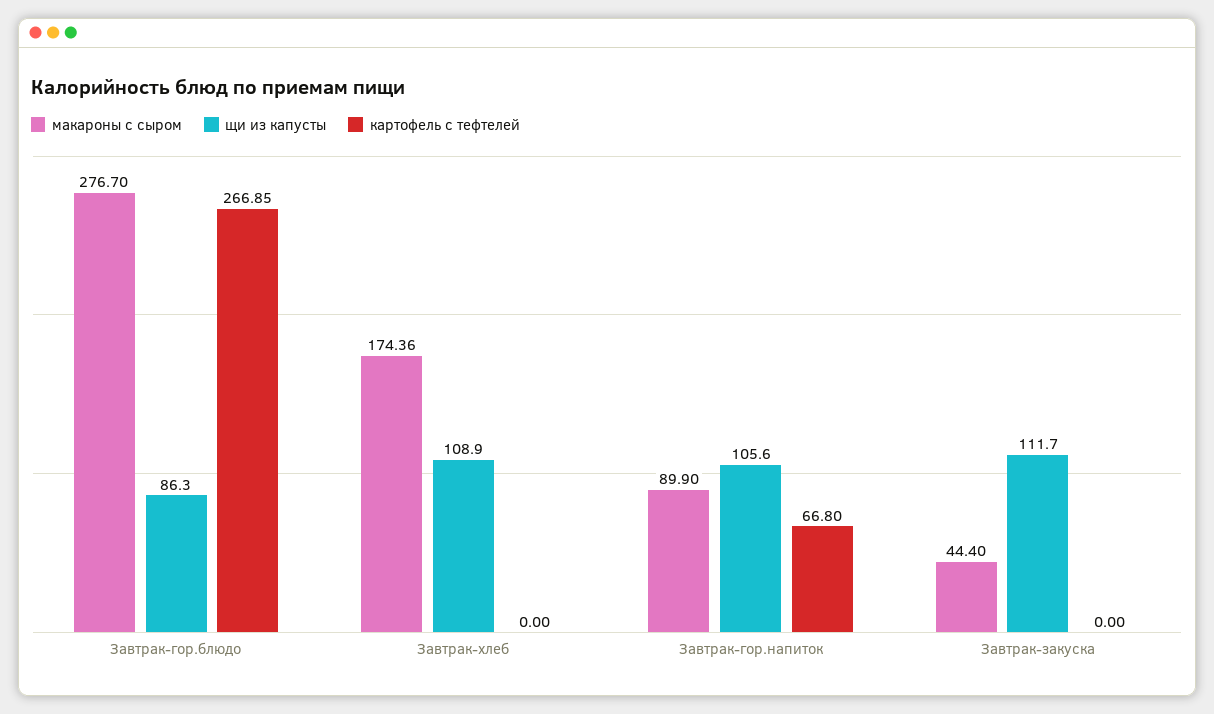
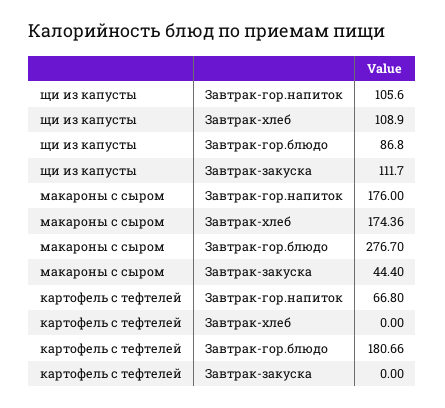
щи из капусты, Завтрак-гор.блюдо: 86.3 -> 86.8
картофель с тефтелей, Завтрак-гор.блюдо: 266.85 -> 180.66
макароны с сыром, Завтрак-гор.напиток: 89.9 -> 176

